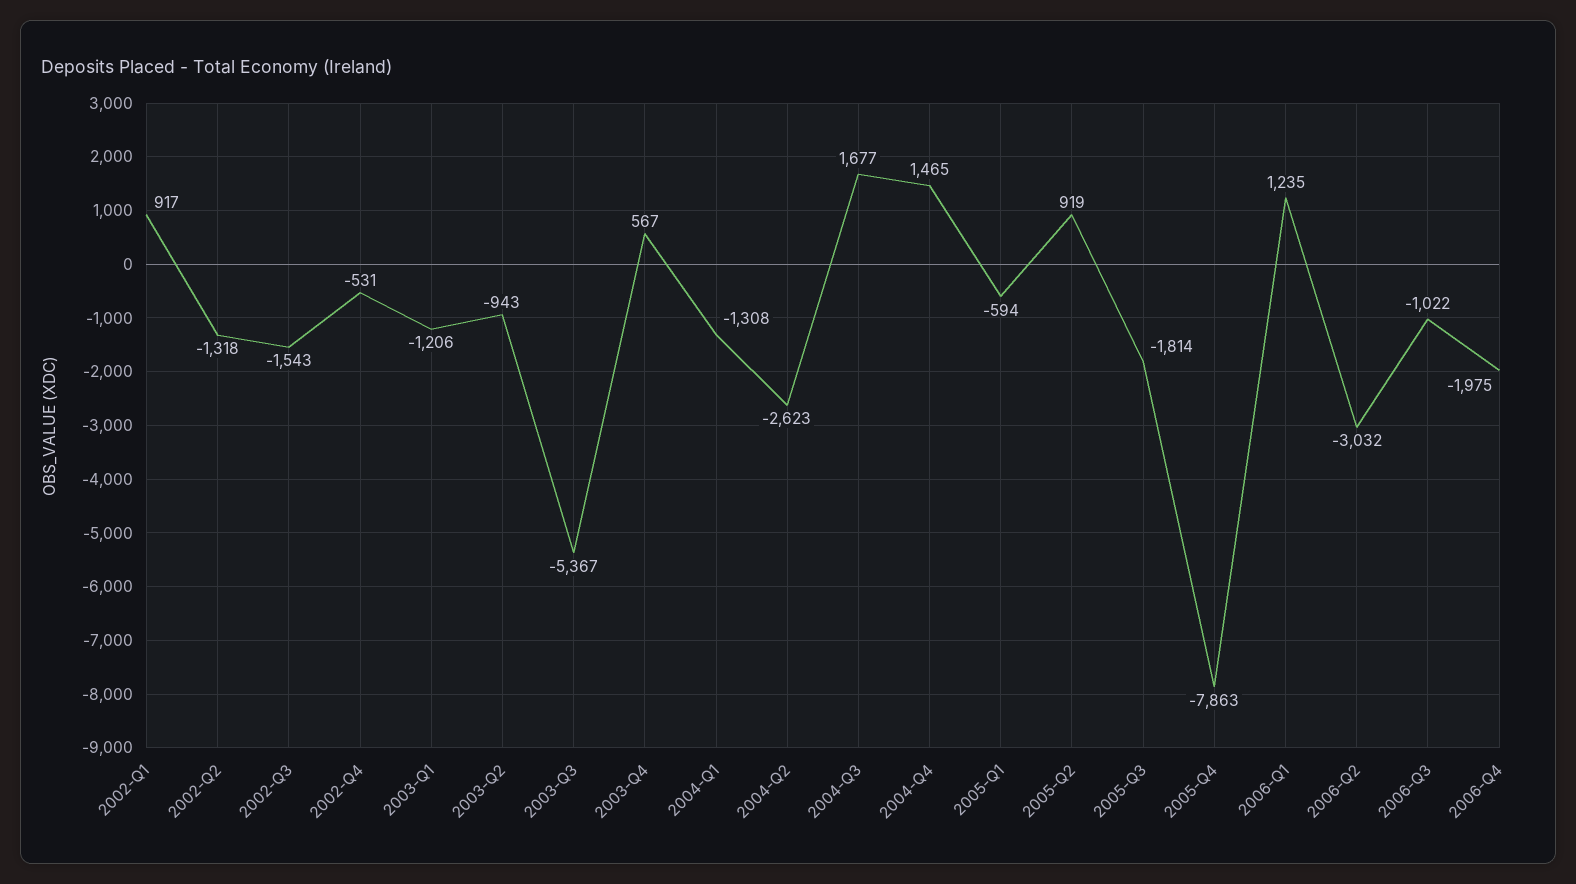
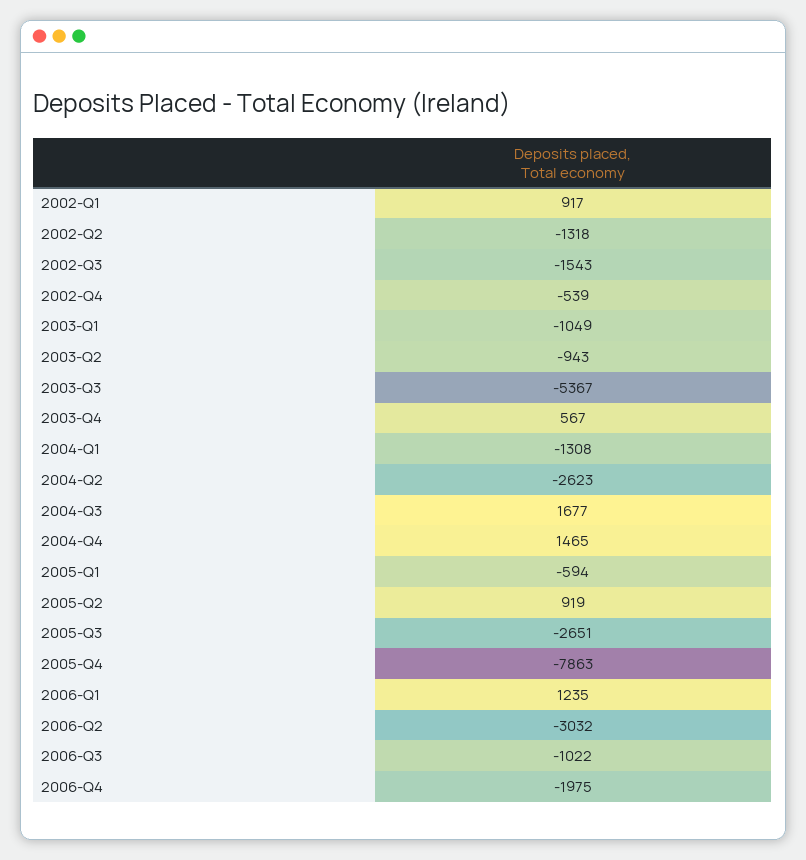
2002-Q4: -531 -> -539
2003-Q1: -1206 -> -1049
2005-Q3: -1814 -> -2651

